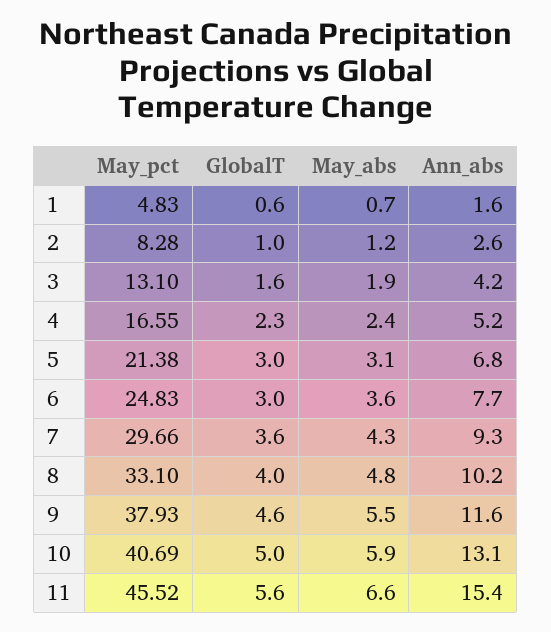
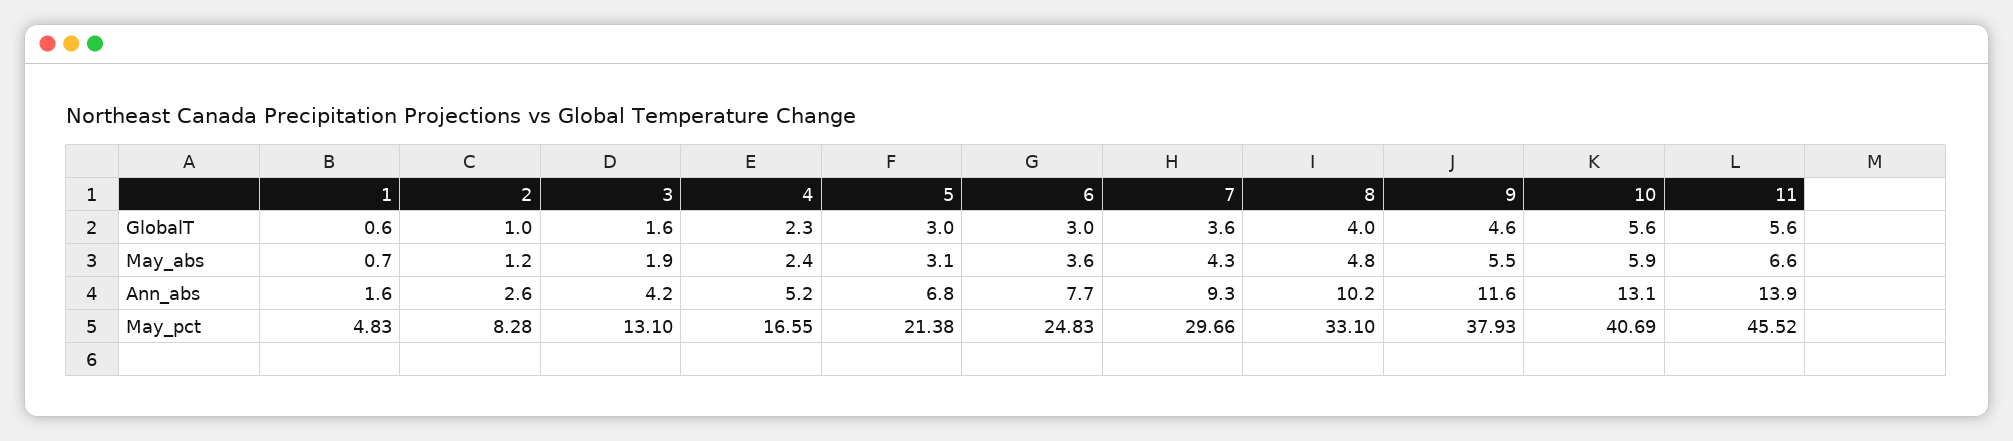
GlobalT, 10: 5 -> 5.6
Ann_abs, 11: 15.4 -> 13.9

